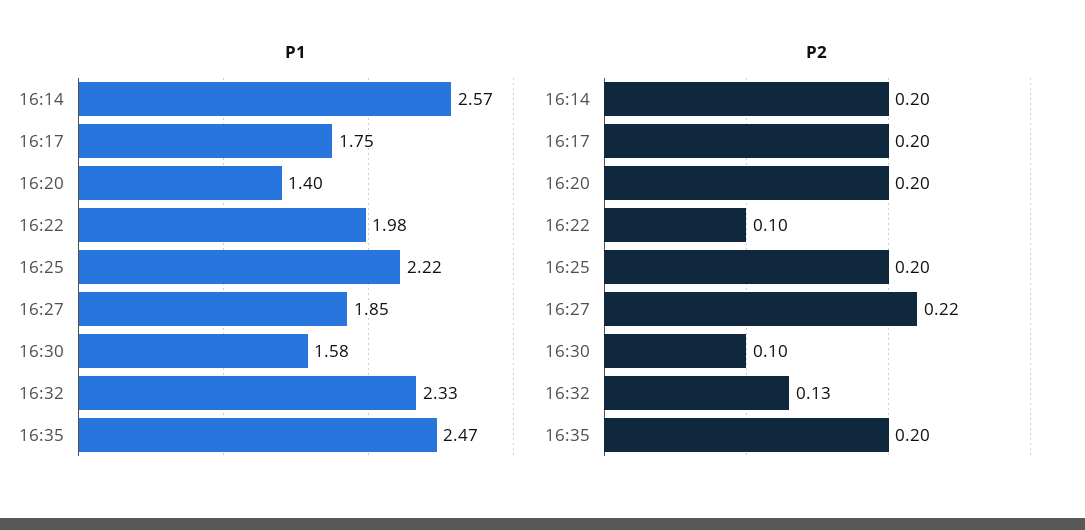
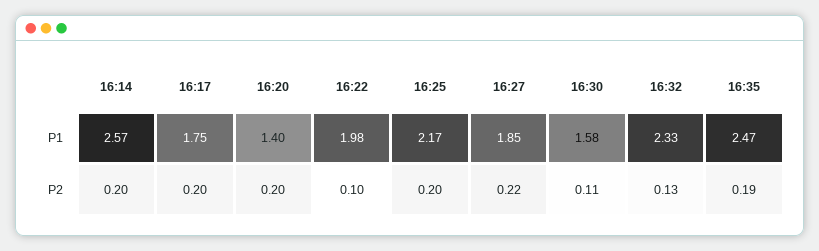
P1, 16:25: 2.22 -> 2.17
P2, 16:30: 0.1 -> 0.11
P2, 16:35: 0.2 -> 0.19

